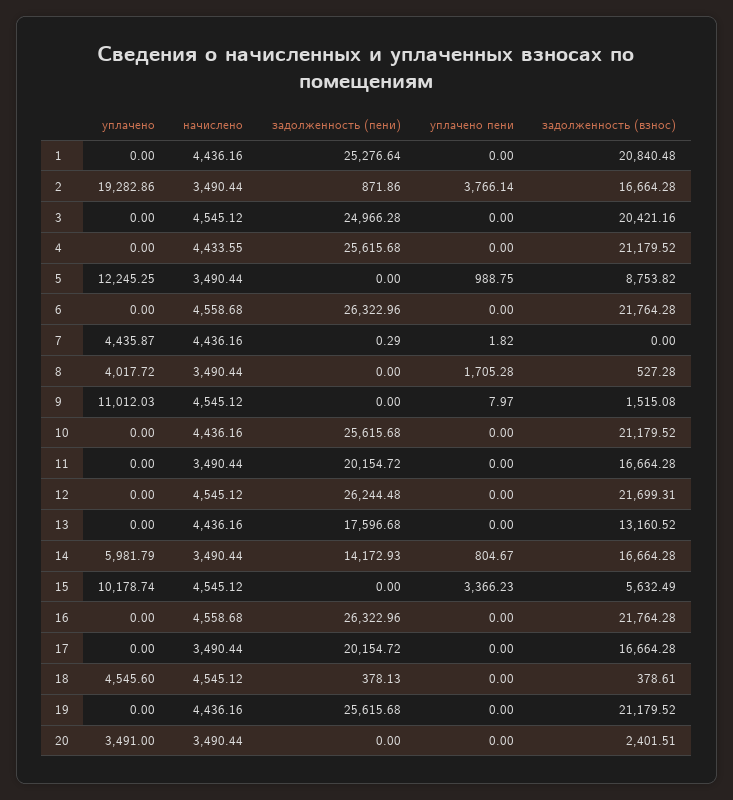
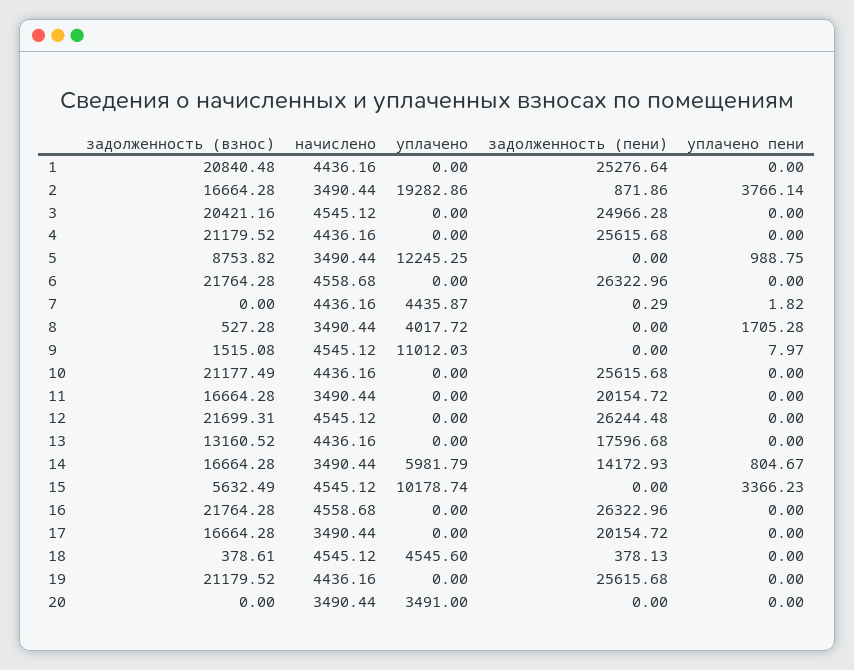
начислено, 4: 4433.55 -> 4436.16
задолженность (взнос), 10: 21179.52 -> 21177.49
задолженность (взнос), 20: 2401.51 -> 0

